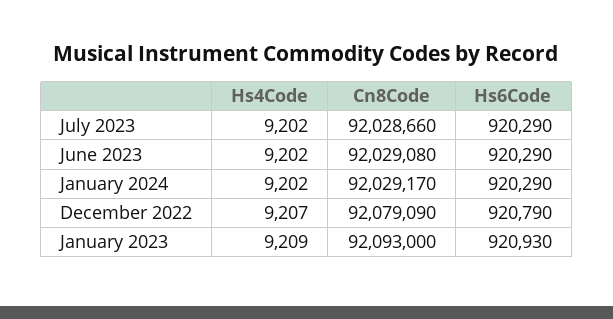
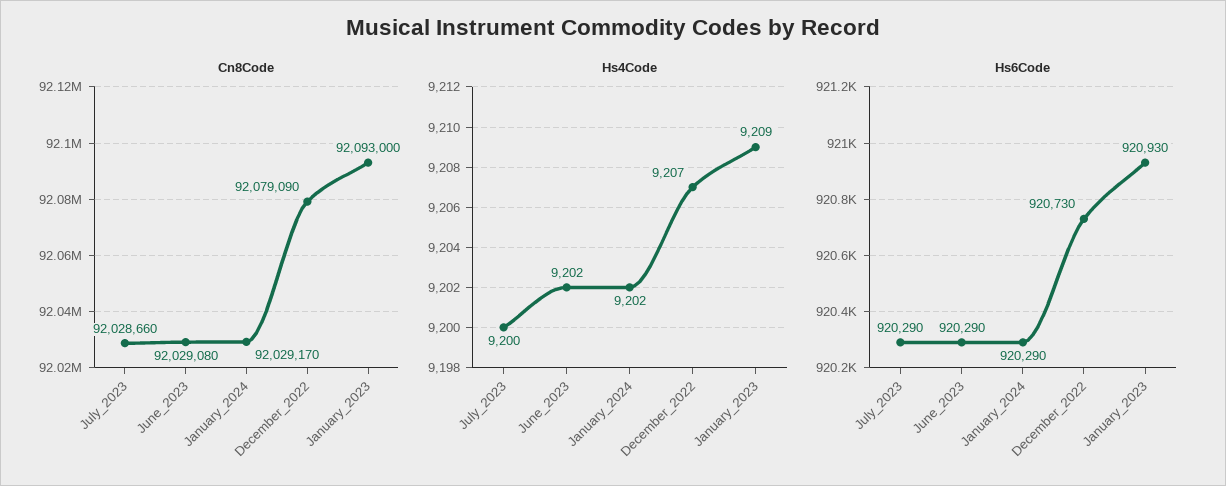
Hs4Code, July 2023: 9202 -> 9200
Hs6Code, December 2022: 920790 -> 920730

